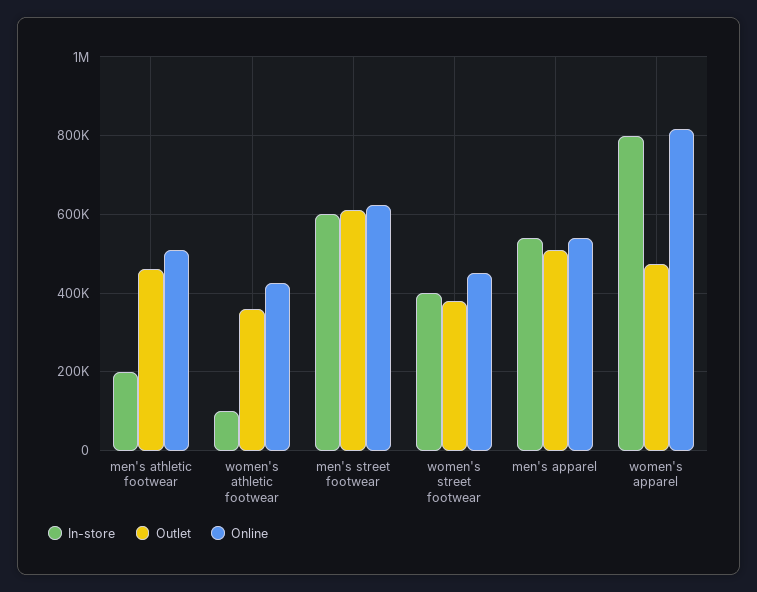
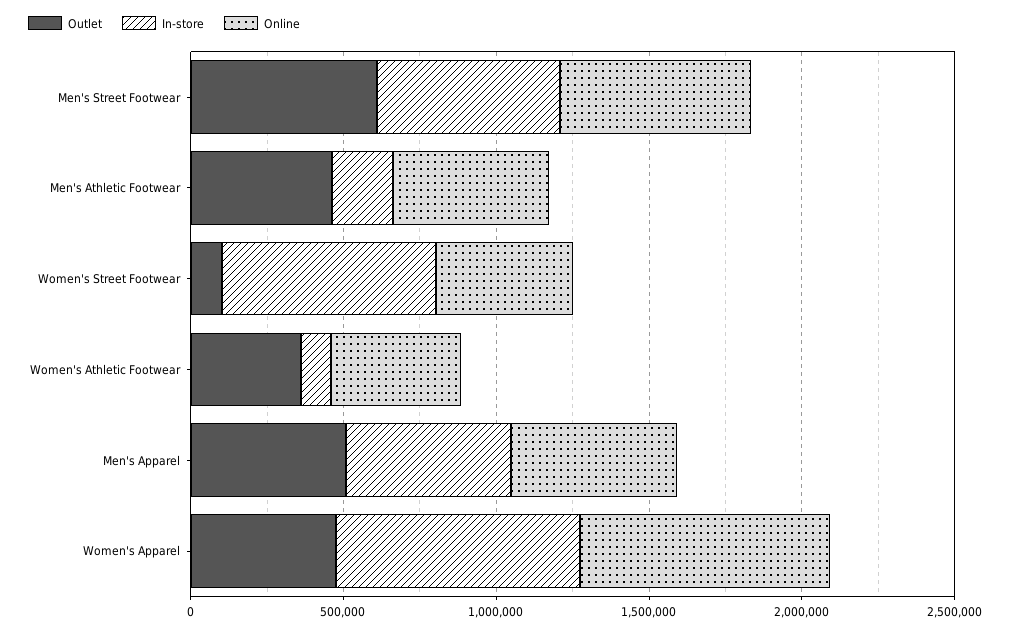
In-store, women's street footwear: 400000 -> 700000
Outlet, women's street footwear: 380000 -> 100000

